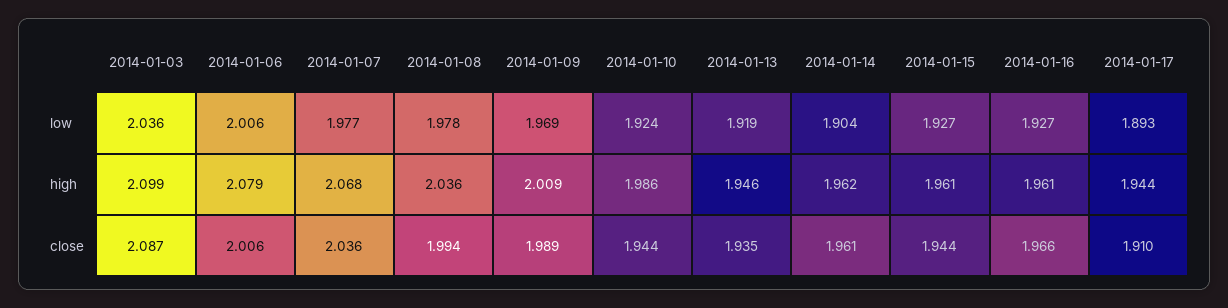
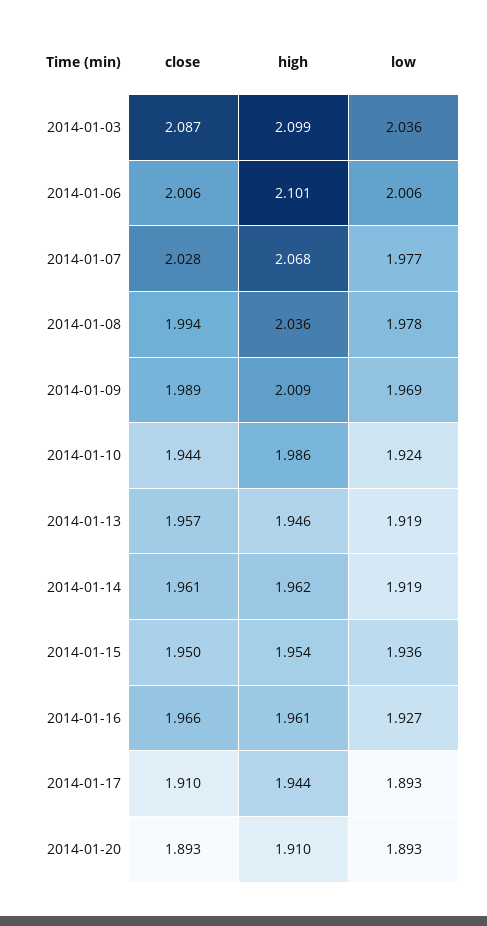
2014-01-14, low: 1.904 -> 1.919
2014-01-15, low: 1.927 -> 1.936
2014-01-06, high: 2.079 -> 2.101
2014-01-15, high: 1.961 -> 1.954
2014-01-07, close: 2.036 -> 2.028
2014-01-13, close: 1.935 -> 1.957
2014-01-15, close: 1.944 -> 1.95
2014-01-20, close: none -> 1.893
2014-01-20, high: none -> 1.91
2014-01-20, low: none -> 1.893

